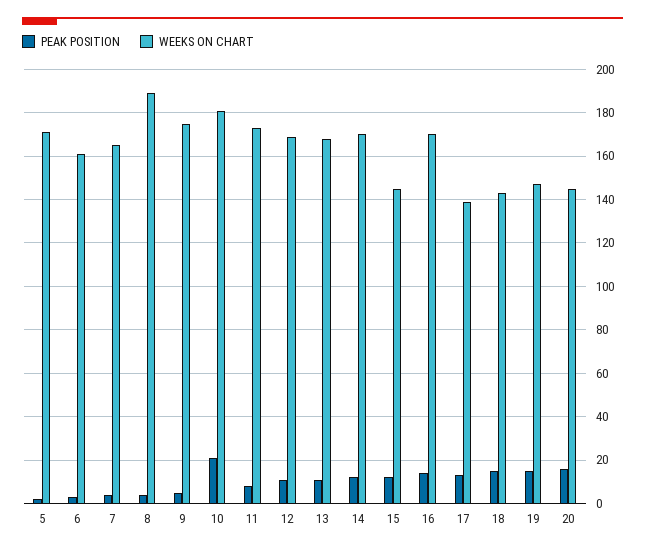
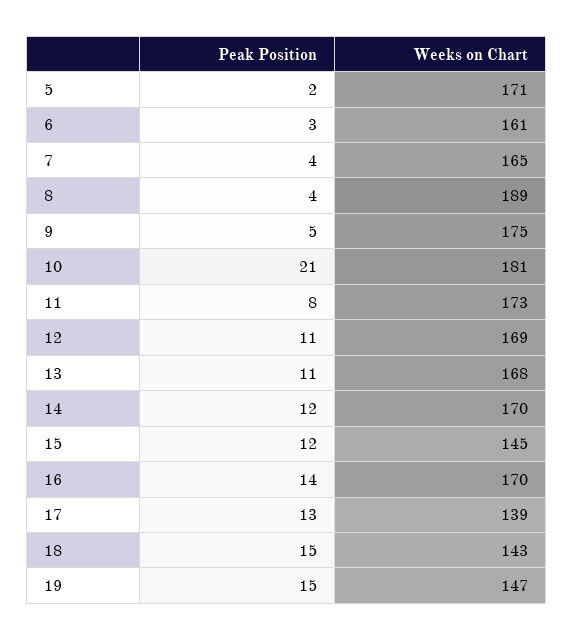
PEAK POSITION, 20: 15 -> none
WEEKS ON CHART, 20: 145 -> none

